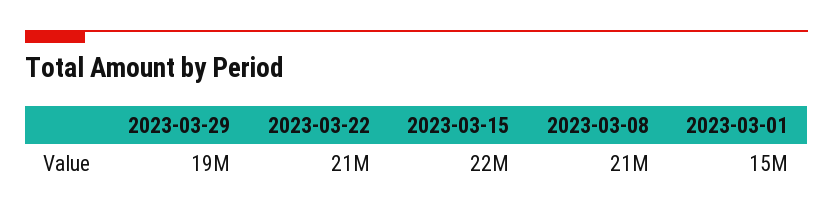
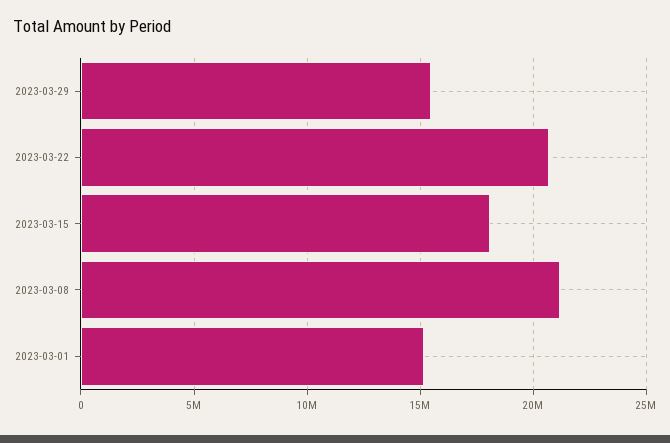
2023-03-29: 19000000 -> 15500000
2023-03-15: 22000000 -> 18000000

